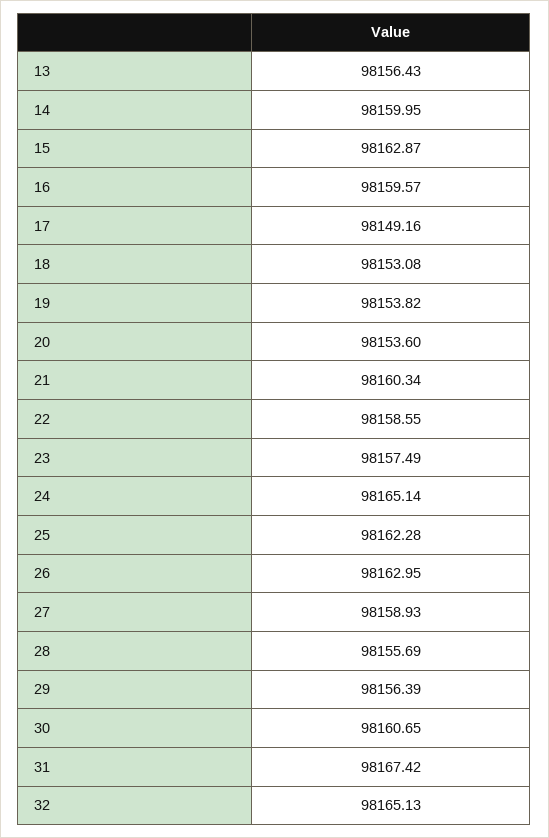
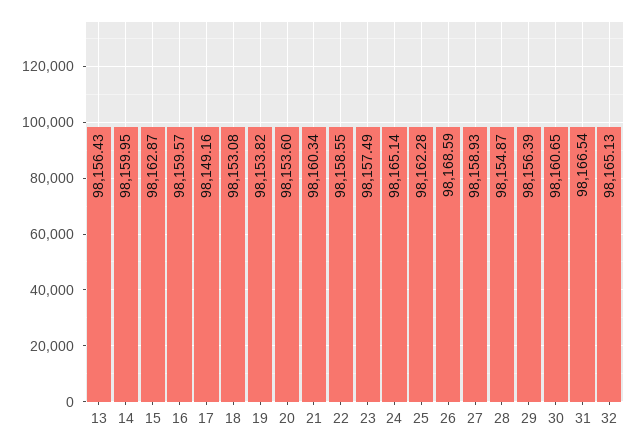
26: 98162.95 -> 98168.59
28: 98155.69 -> 98154.87
31: 98167.42 -> 98166.54

